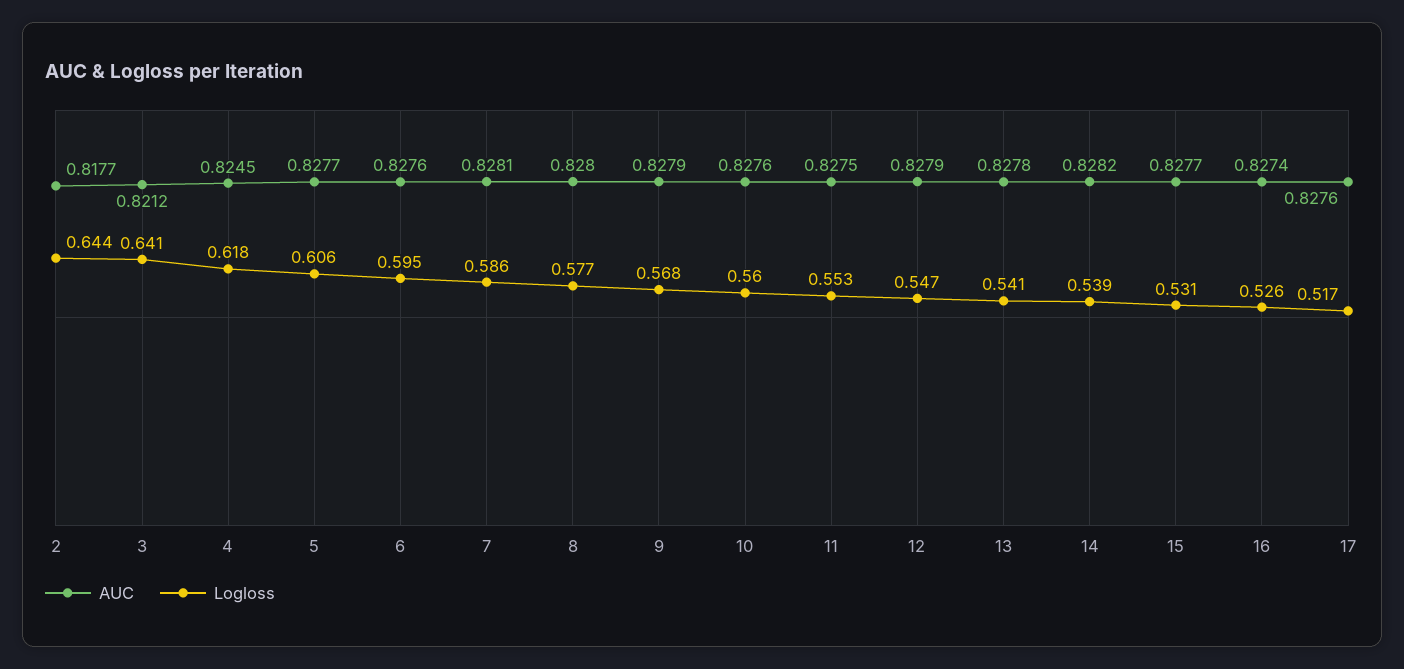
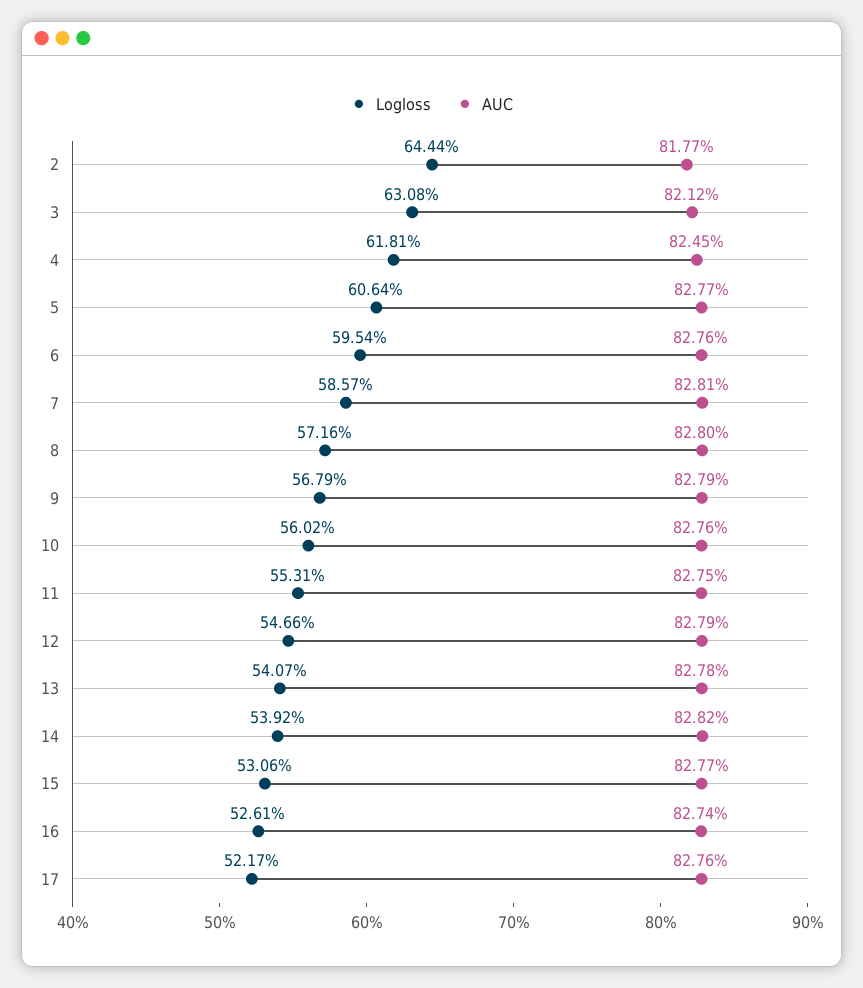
Logloss, 3: 0.641 -> 0.6308
Logloss, 8: 0.577 -> 0.5716
Logloss, 17: 0.517 -> 0.5217

